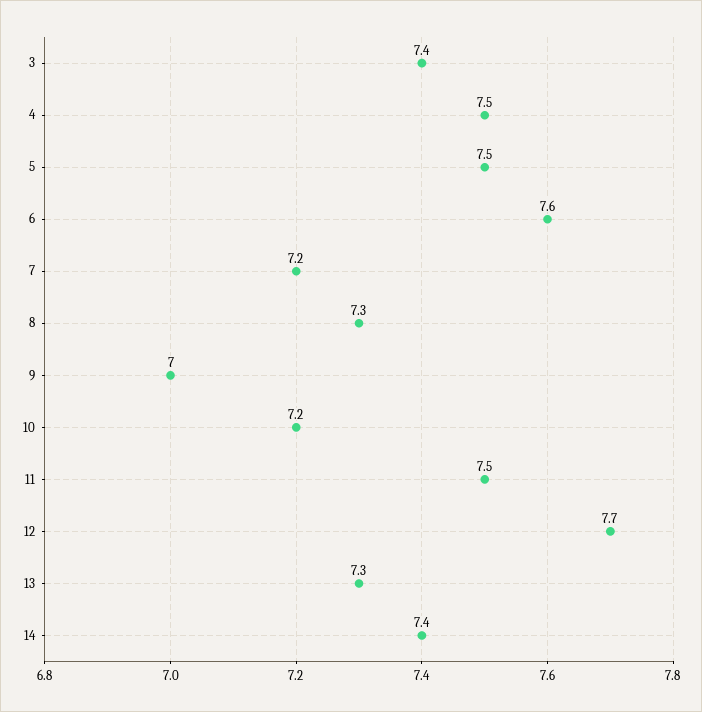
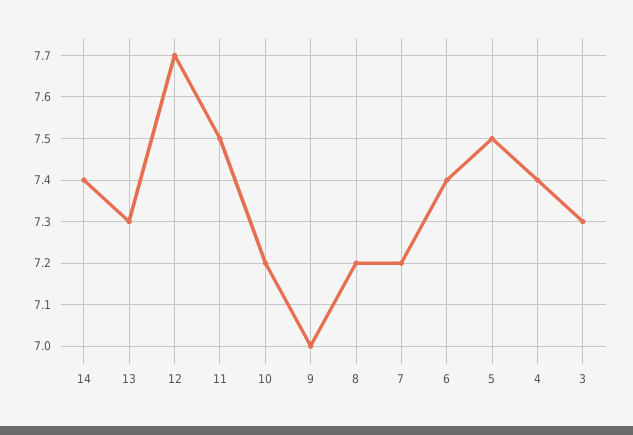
3: 7.4 -> 7.3
4: 7.5 -> 7.4
6: 7.6 -> 7.4
8: 7.3 -> 7.2

